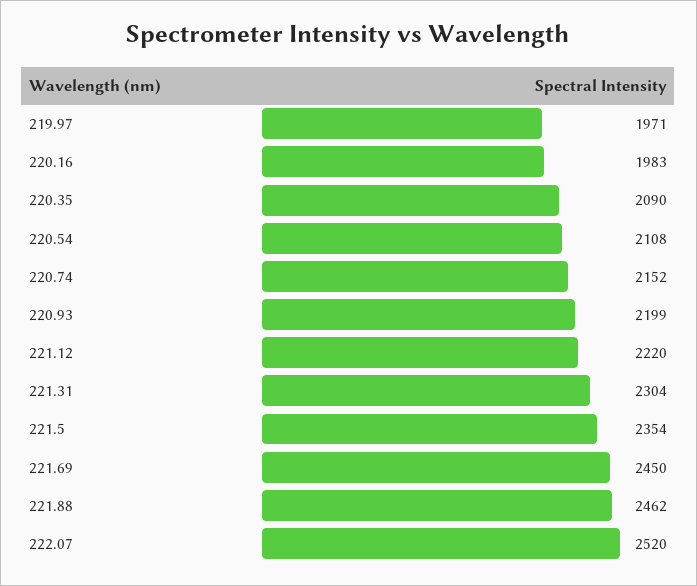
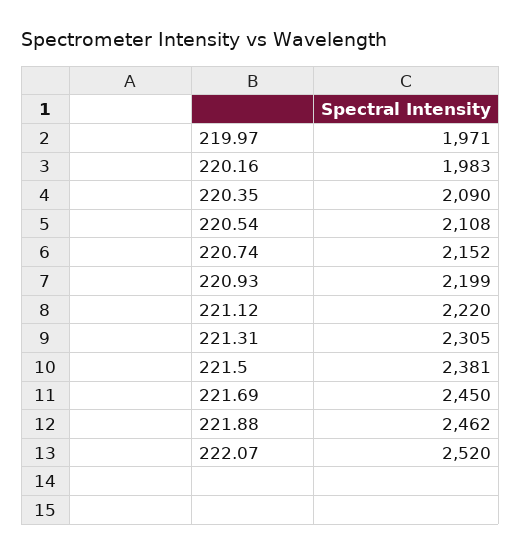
221.31: 2304 -> 2305
221.5: 2354 -> 2381

